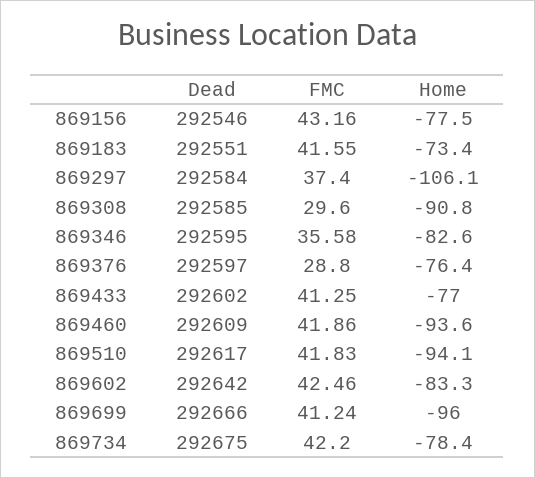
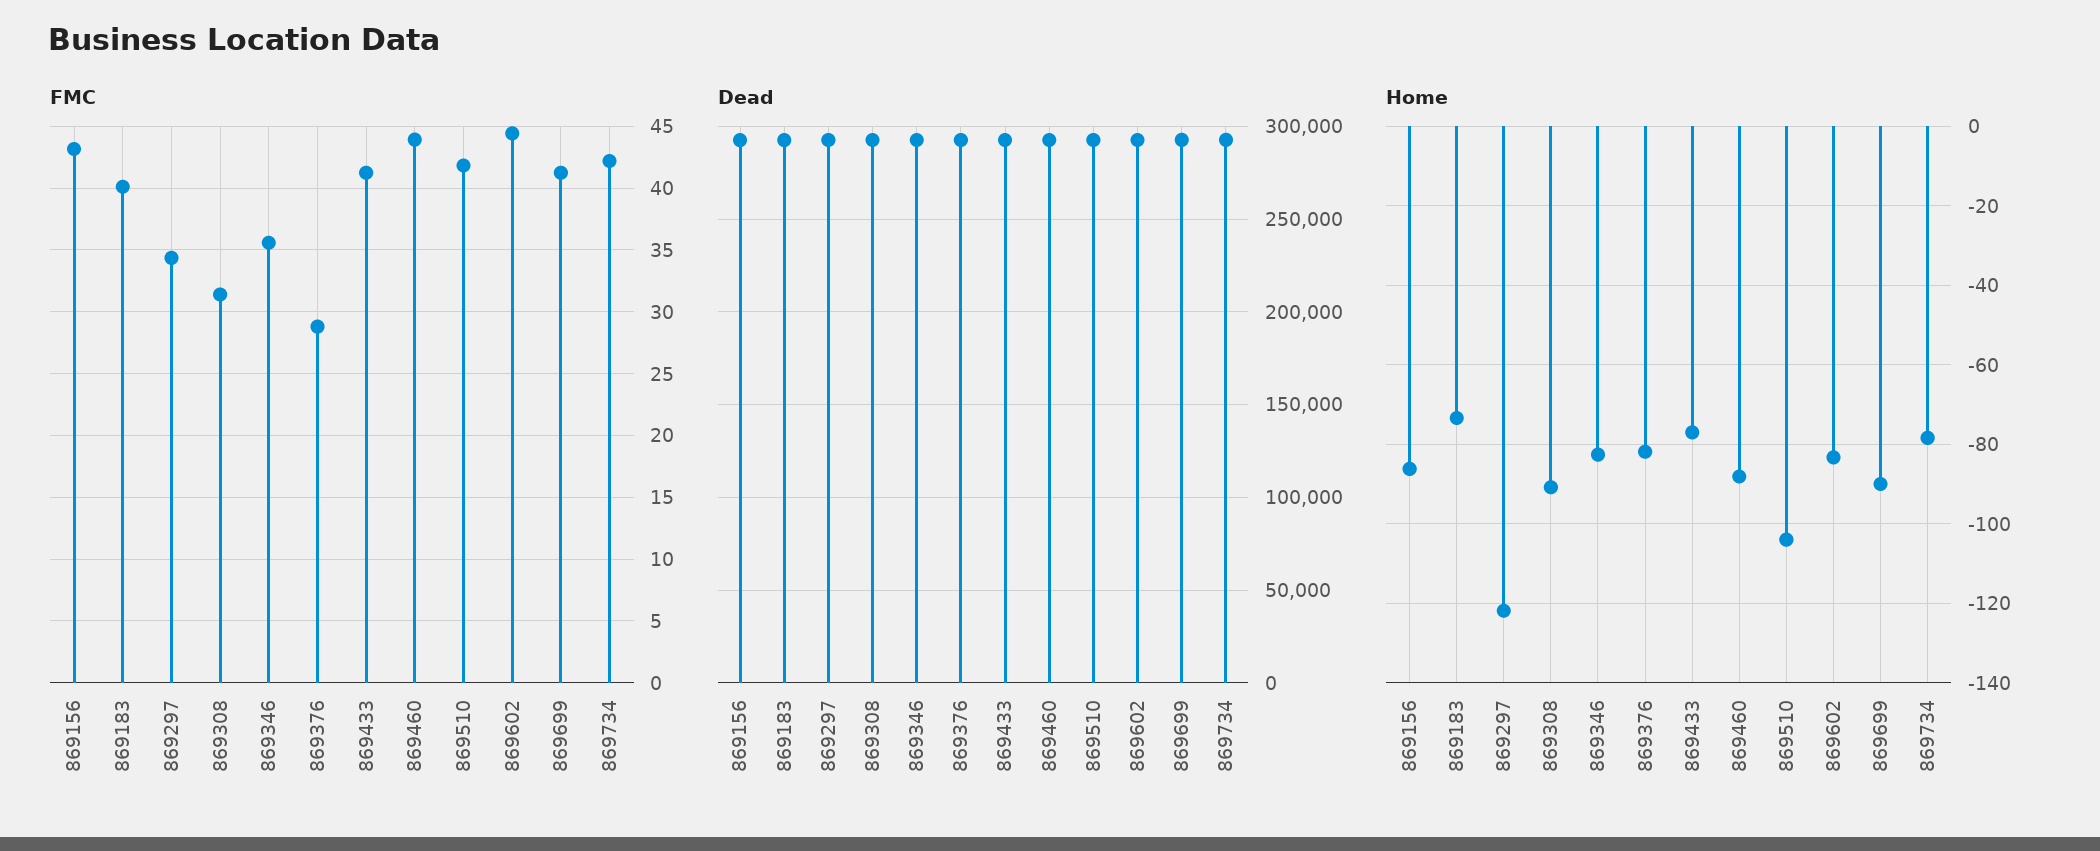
Home, 869156: -77.5 -> -86
FMC, 869183: 41.55 -> 40
FMC, 869297: 37.4 -> 34.5
Home, 869297: -106.1 -> -122
FMC, 869308: 29.6 -> 31.5
Home, 869376: -76.4 -> -82
FMC, 869460: 41.86 -> 44
Home, 869460: -93.6 -> -88
Home, 869510: -94.1 -> -104
FMC, 869602: 42.46 -> 44.5
Home, 869699: -96 -> -90

